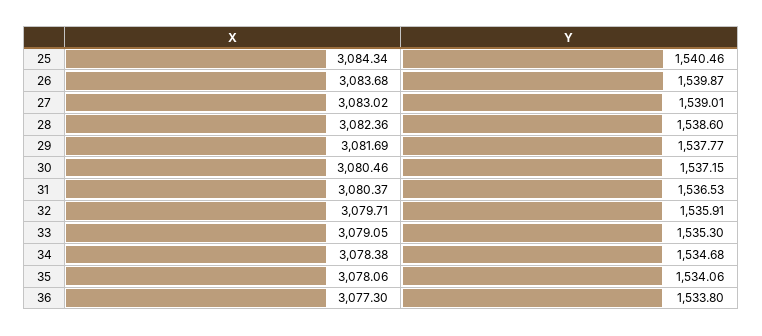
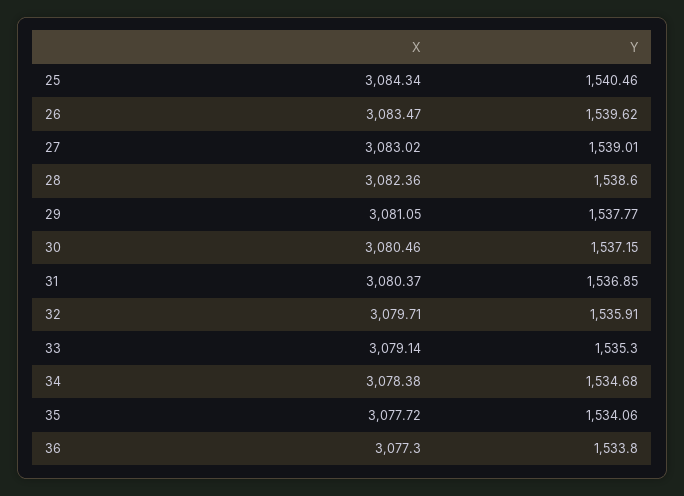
X, 26: 3083.68 -> 3083.47
Y, 26: 1539.87 -> 1539.62
X, 29: 3081.69 -> 3081.05
Y, 31: 1536.53 -> 1536.85
X, 33: 3079.05 -> 3079.14
X, 35: 3078.06 -> 3077.72

